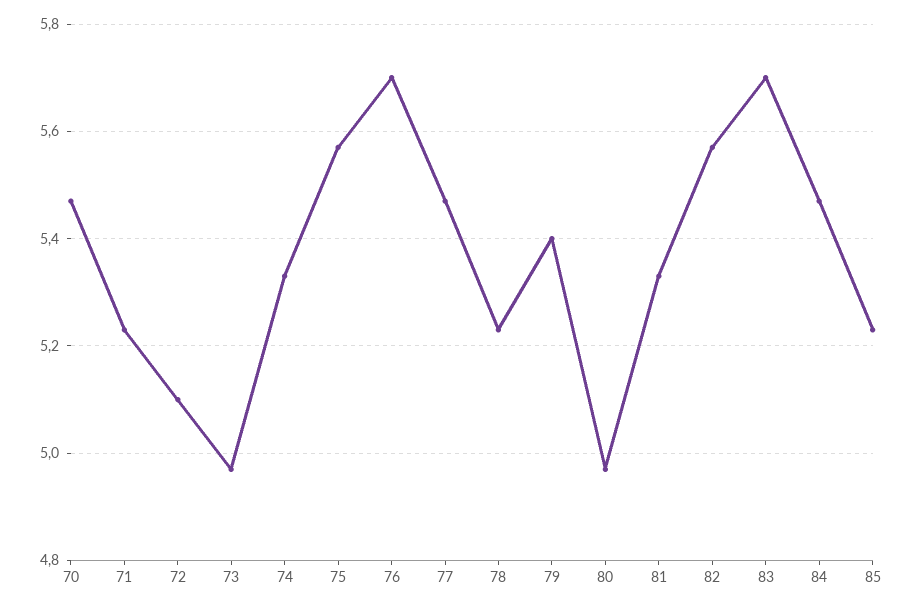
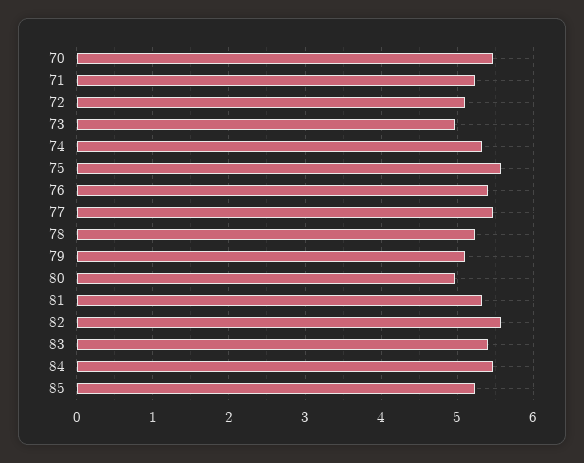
76: 5.7 -> 5.4
79: 5.4 -> 5.1
83: 5.7 -> 5.4

